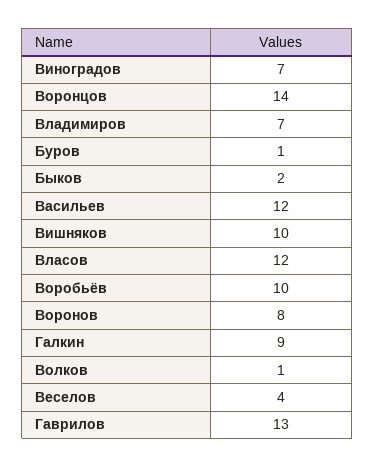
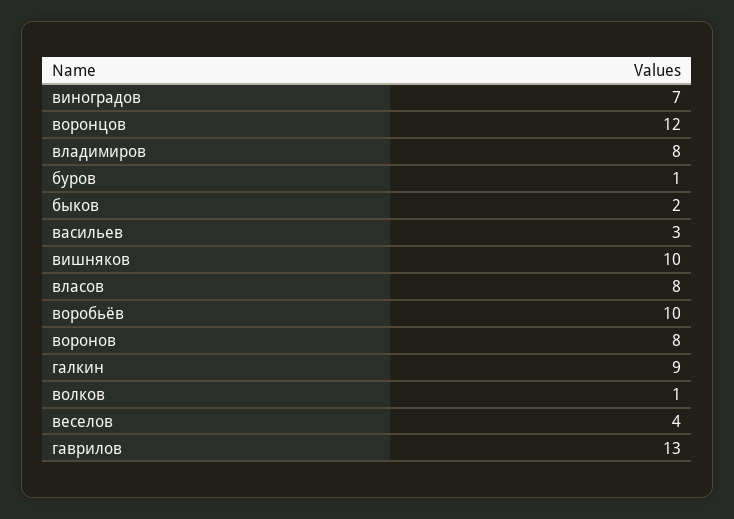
Воронцов: 14 -> 12
Владимиров: 7 -> 8
Васильев: 12 -> 3
Власов: 12 -> 8

